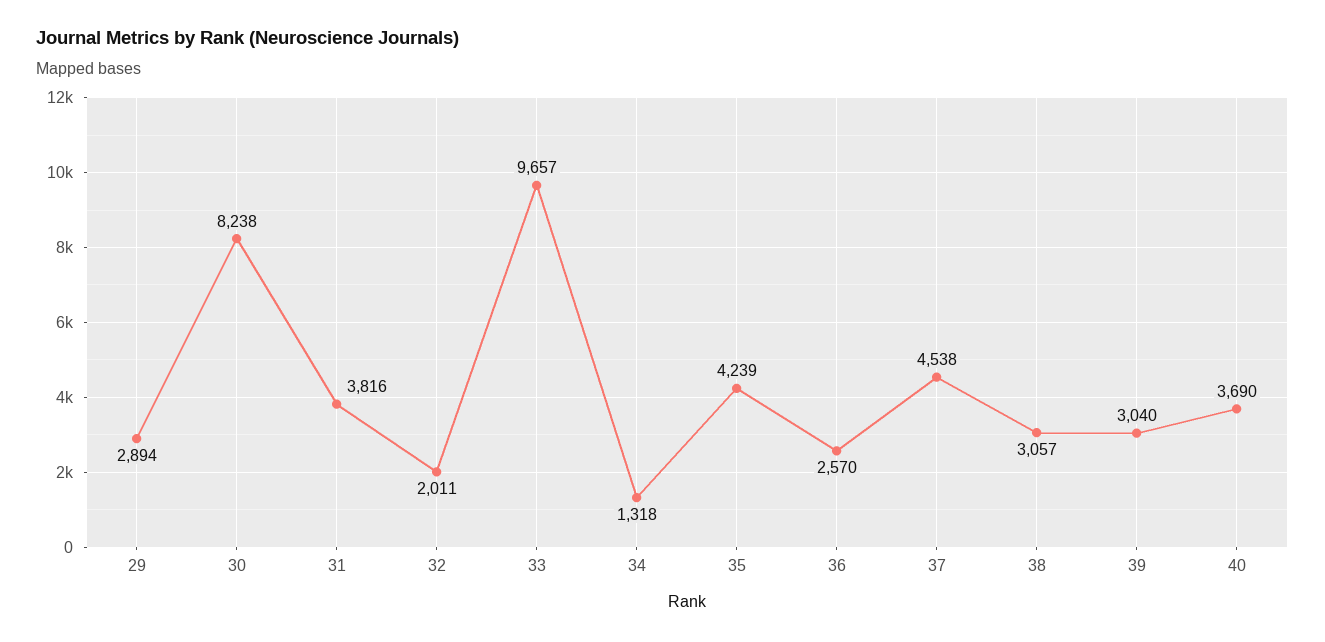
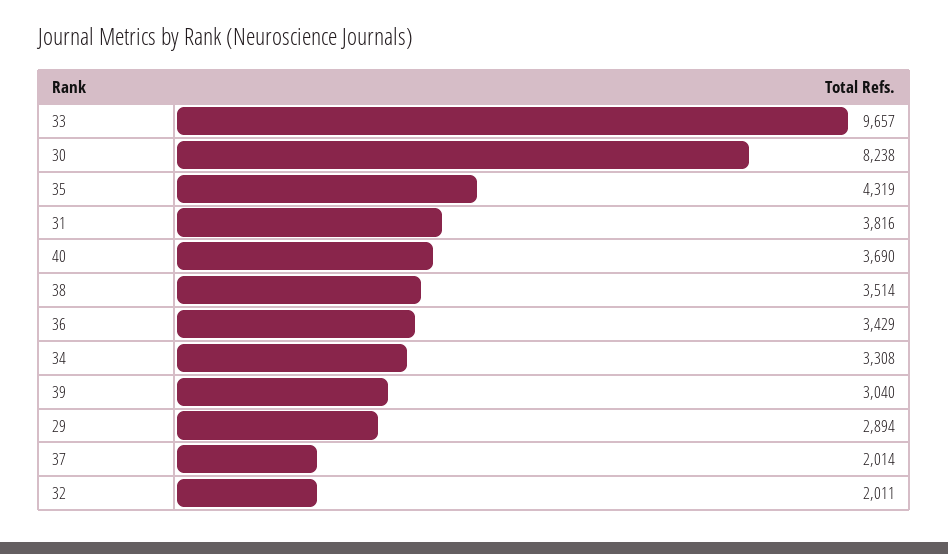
34: 1318 -> 3308
35: 4239 -> 4319
36: 2570 -> 3429
37: 4538 -> 2014
38: 3057 -> 3514

